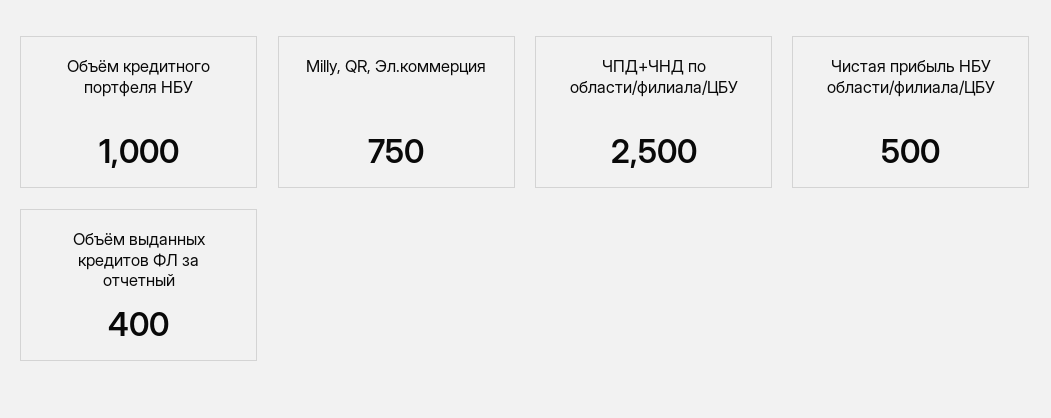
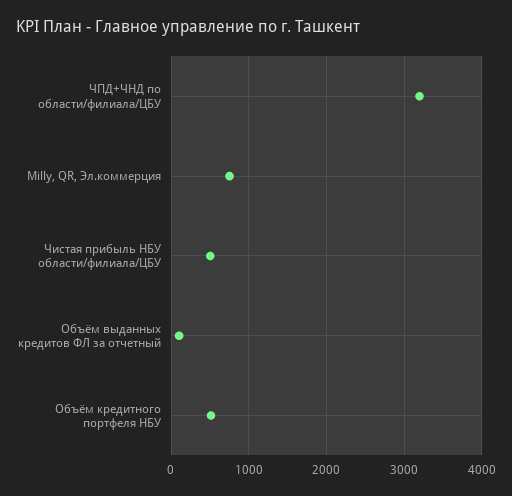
Объём кредитного портфеля НБУ: 1000 -> 500
ЧПД+ЧНД по области/филиала/ЦБУ: 2500 -> 3200
Объём выданных кредитов ФЛ за отчетный: 400 -> 100

